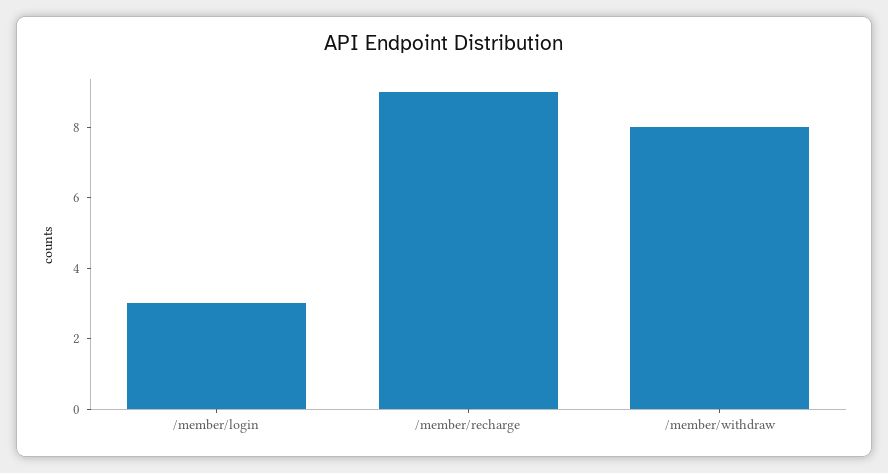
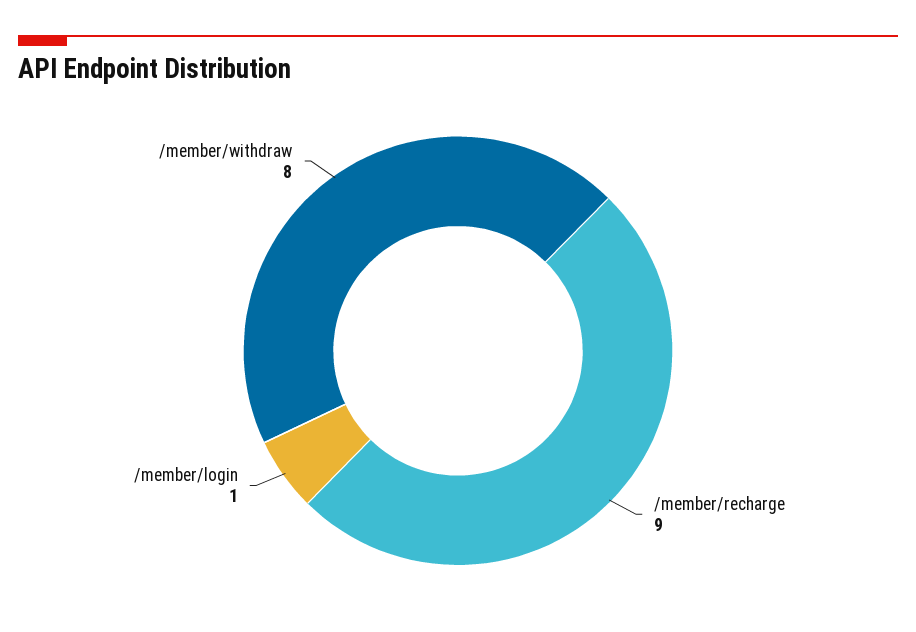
/member/login: 3 -> 1

